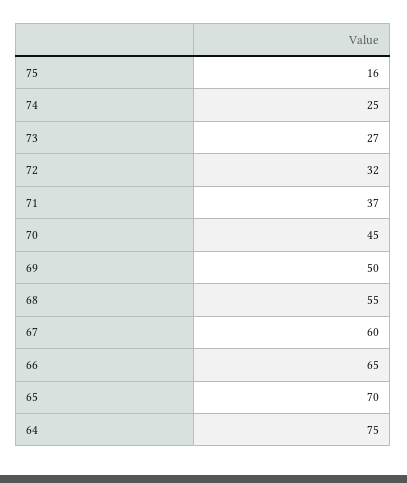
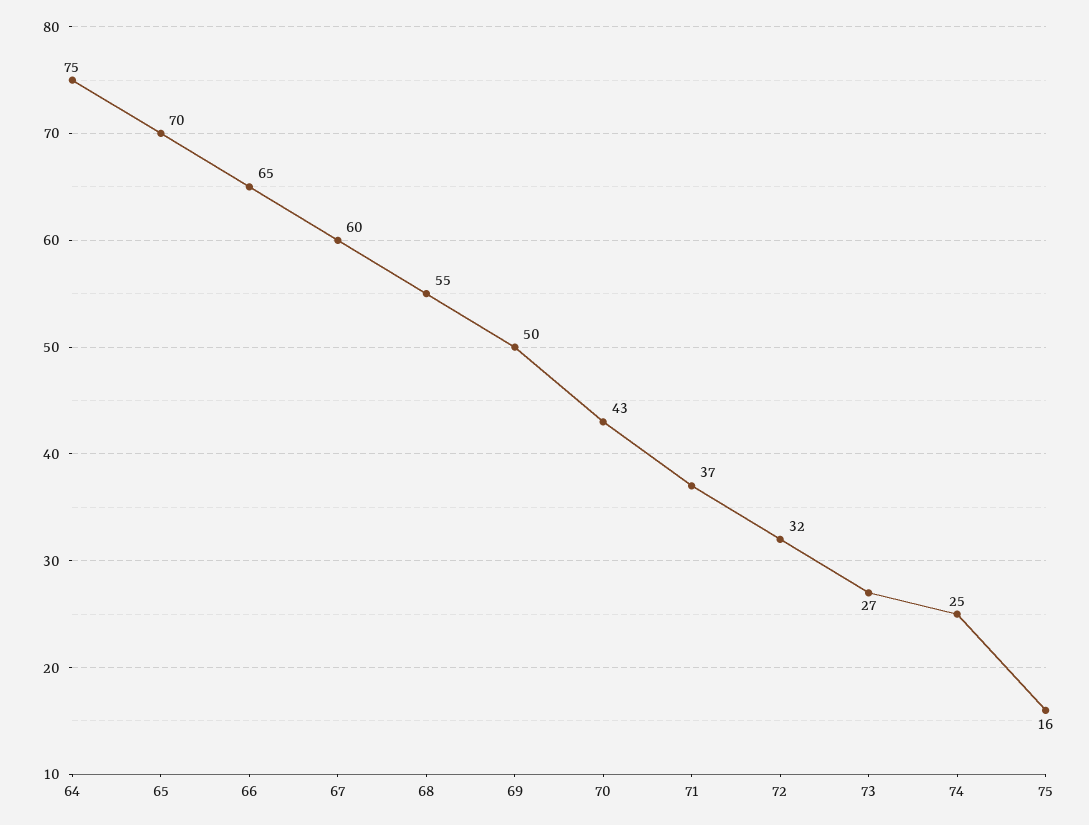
70: 45 -> 43

